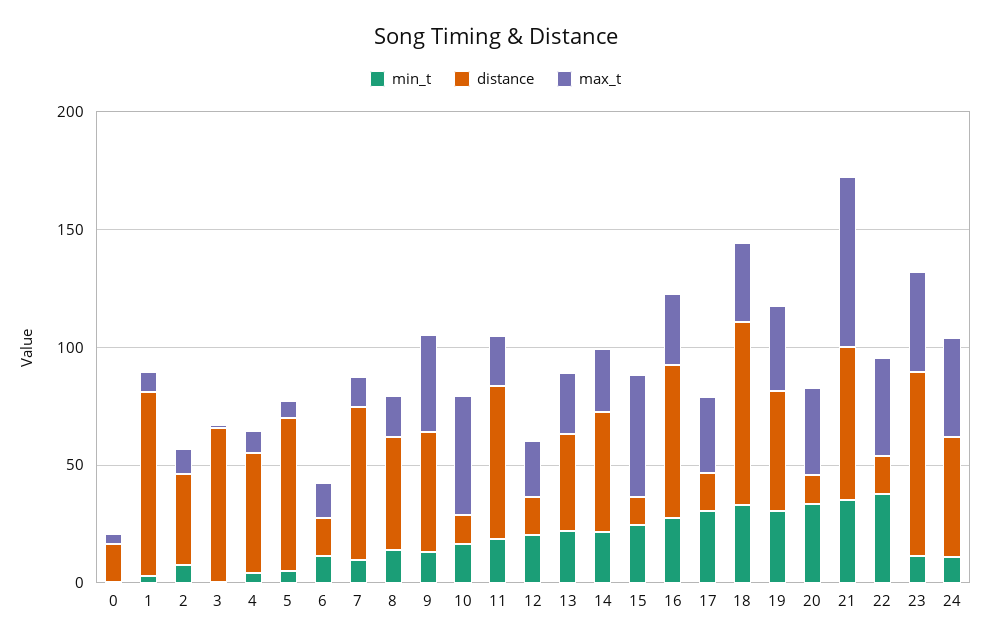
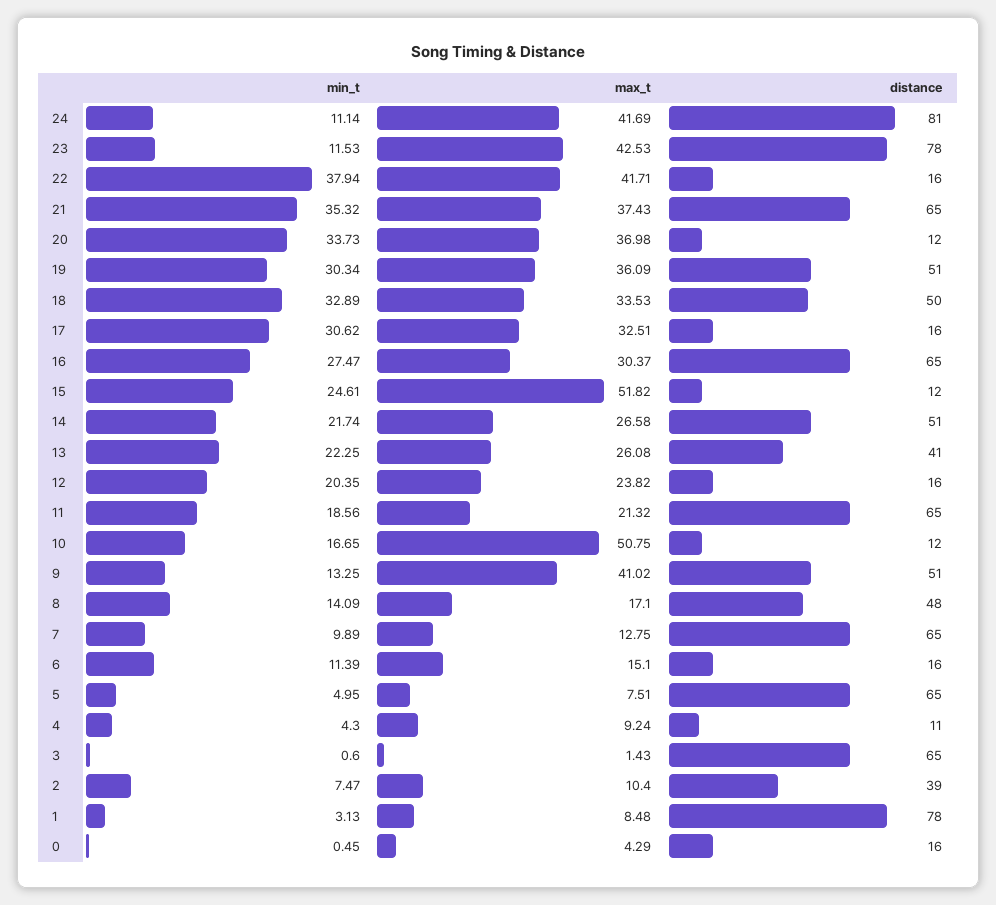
distance, 4: 50 -> 11
distance, 18: 80 -> 50
max_t, 21: 70 -> 37.43
distance, 24: 50 -> 81

